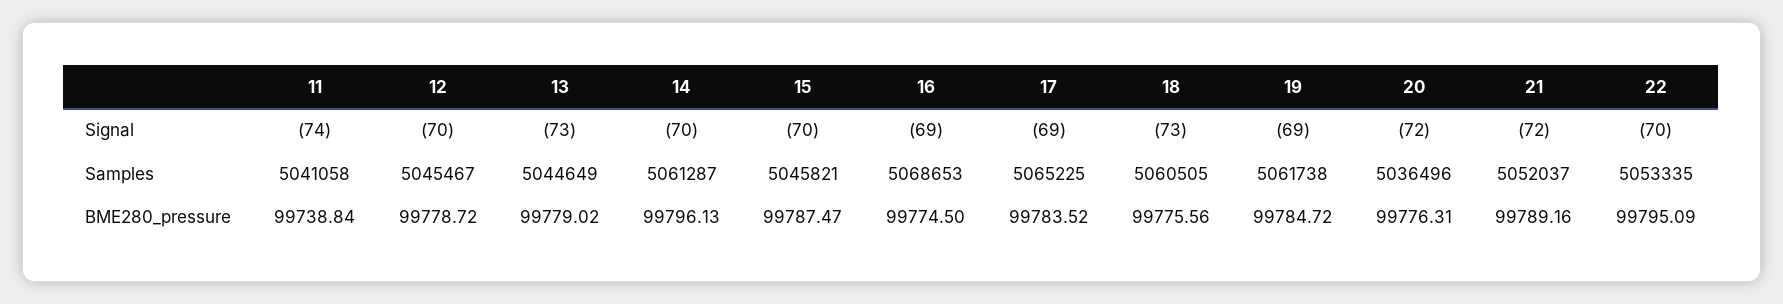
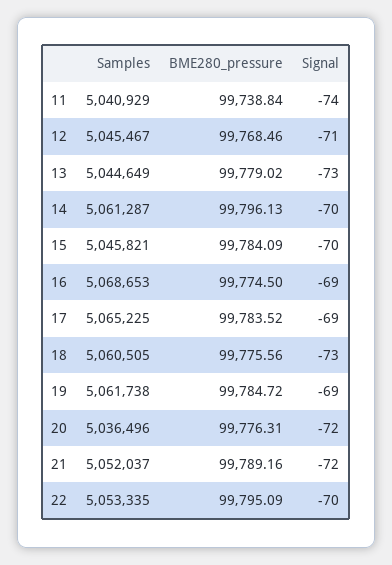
12, Signal: -70 -> -71
11, Samples: 5041058 -> 5040929
12, BME280_pressure: 99778.72 -> 99768.46
15, BME280_pressure: 99787.47 -> 99784.09

